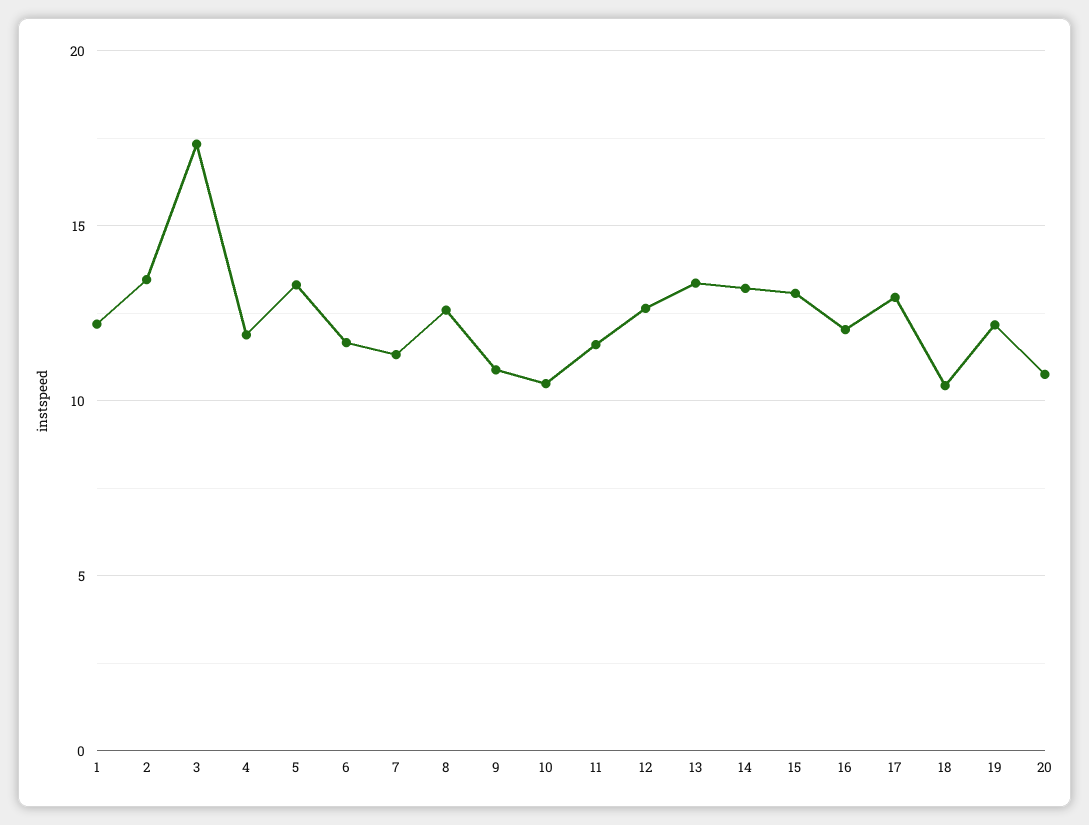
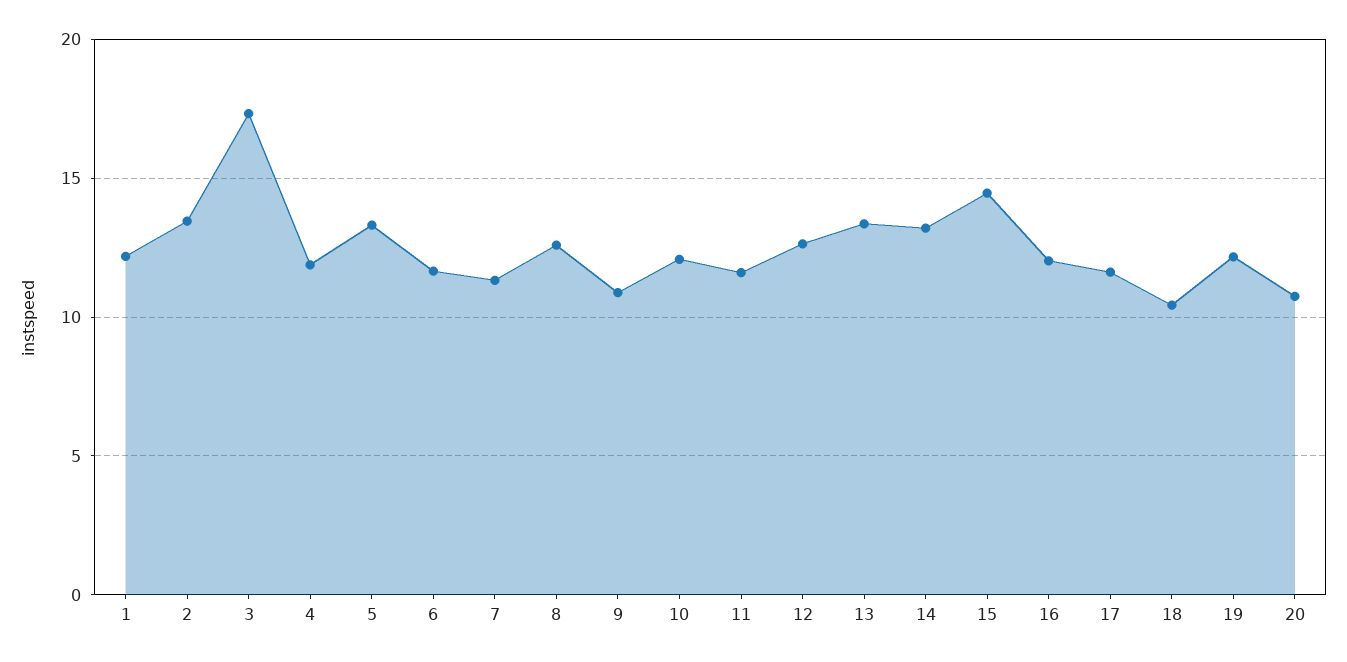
10: 10.5 -> 12
15: 13 -> 14.5
17: 13 -> 11.5

